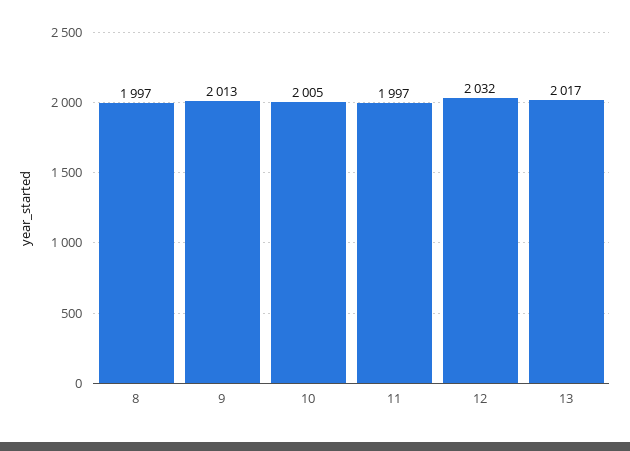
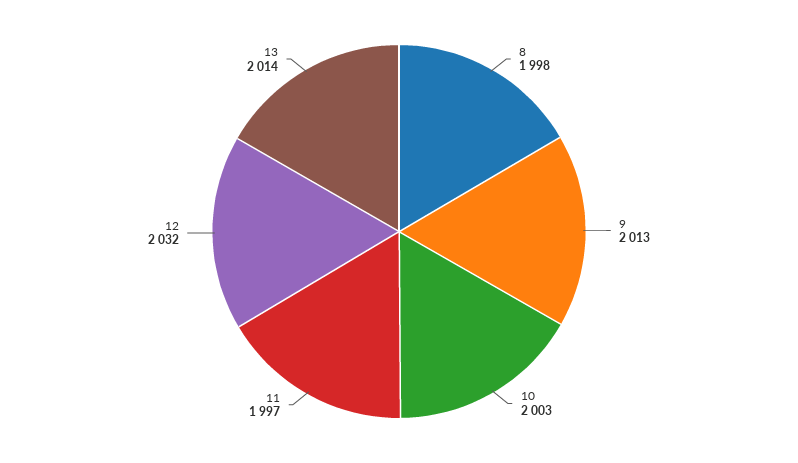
8: 1997 -> 1998
10: 2005 -> 2003
13: 2017 -> 2014

